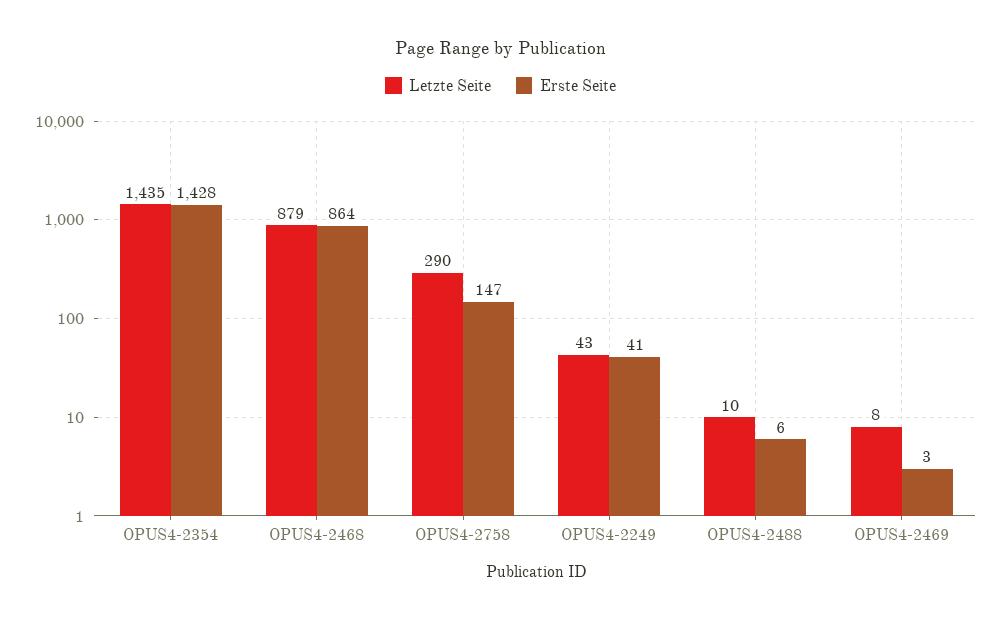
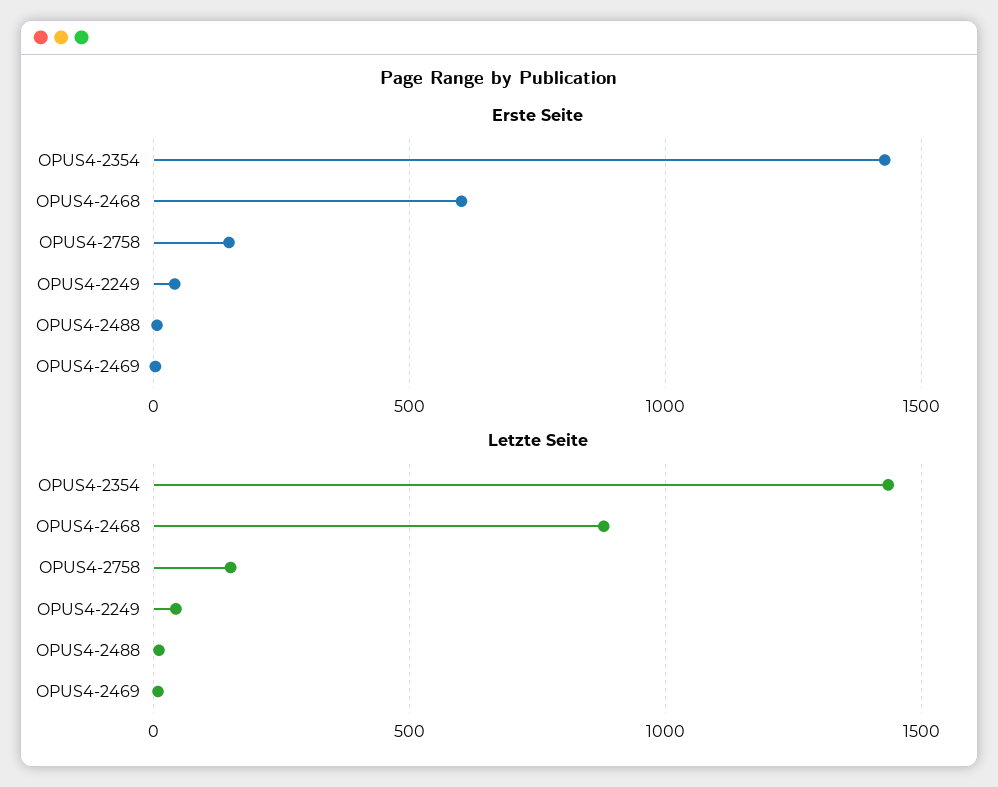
Erste Seite, OPUS4-2468: 864 -> 600
Letzte Seite, OPUS4-2758: 290 -> 150

